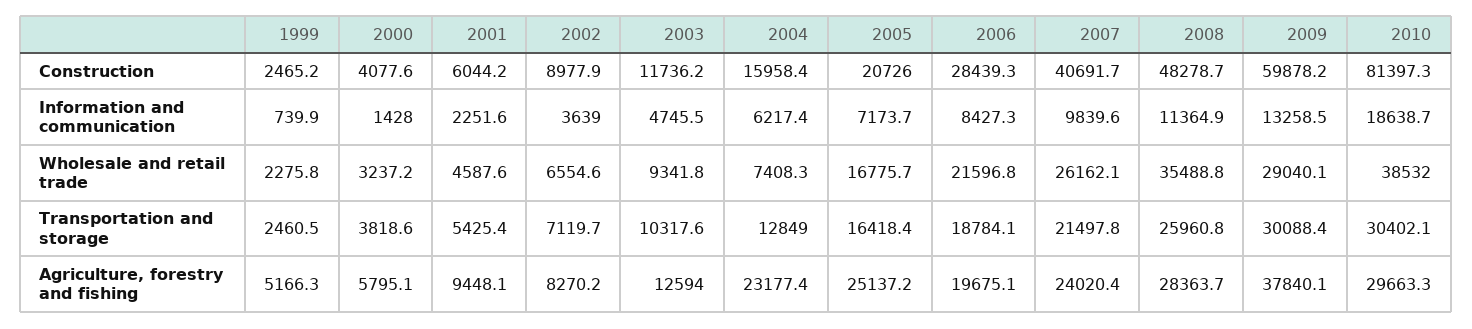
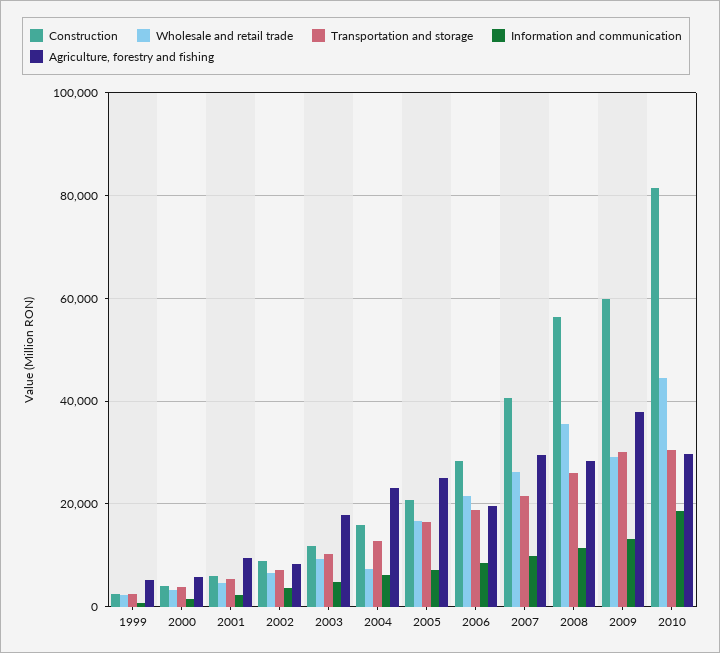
Construction, 2008: 48278.7 -> 56000
Wholesale and retail trade, 2010: 38532 -> 44000
Agriculture, forestry and fishing, 2003: 12594 -> 18000
Agriculture, forestry and fishing, 2007: 24020.4 -> 30000

